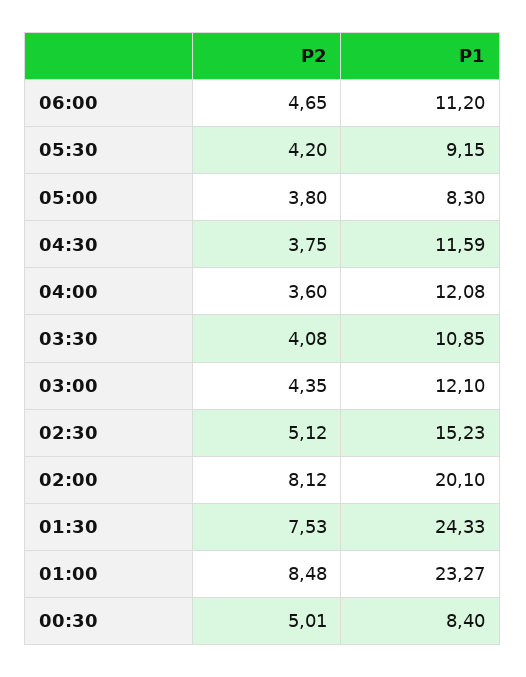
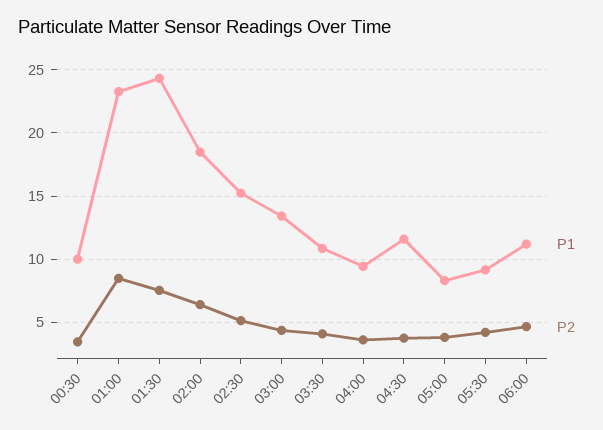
P1, 04:00: 12.08 -> 9.5
P1, 03:00: 12.1 -> 13.5
P2, 02:00: 8.12 -> 6.5
P1, 02:00: 20.1 -> 18.5
P2, 00:30: 5.01 -> 3.5
P1, 00:30: 8.4 -> 10

